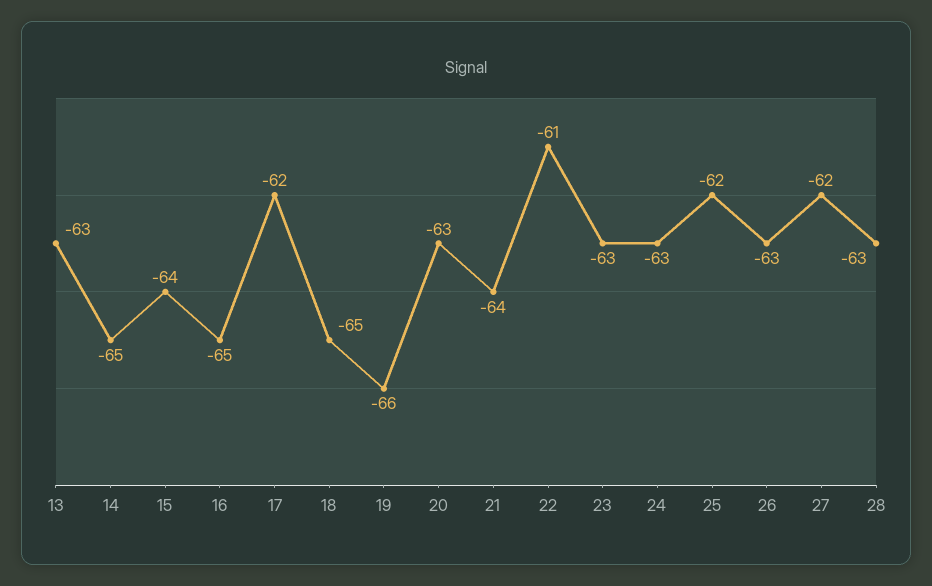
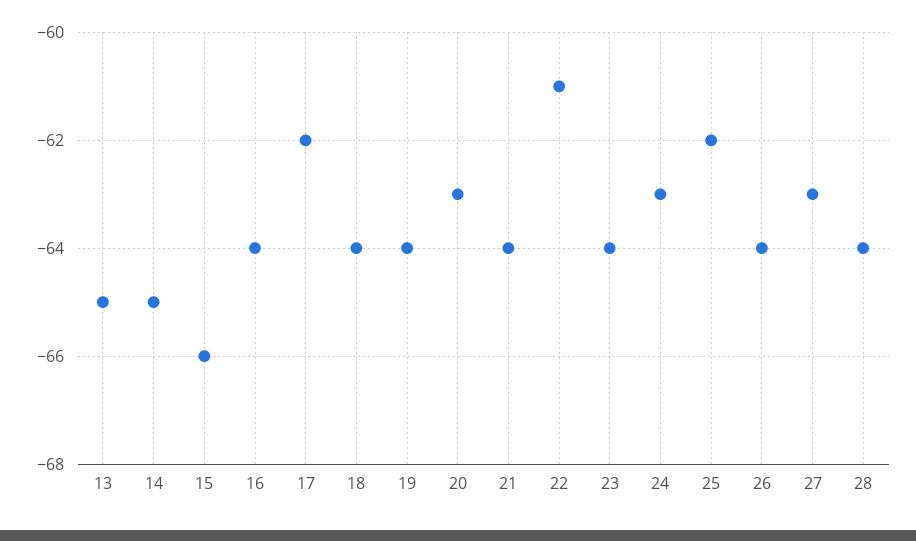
13: -63 -> -65
15: -64 -> -66
16: -65 -> -64
18: -65 -> -64
19: -66 -> -64
23: -63 -> -64
26: -63 -> -64
27: -62 -> -63
28: -63 -> -64

